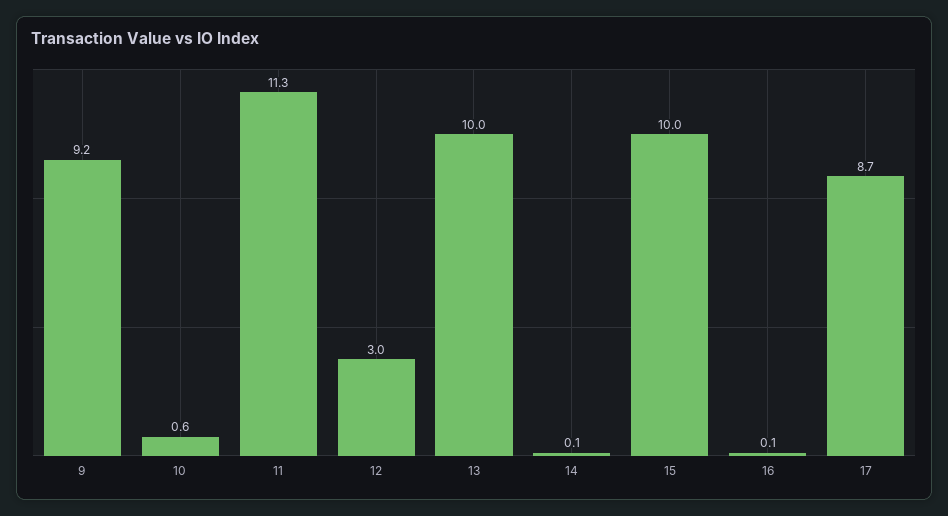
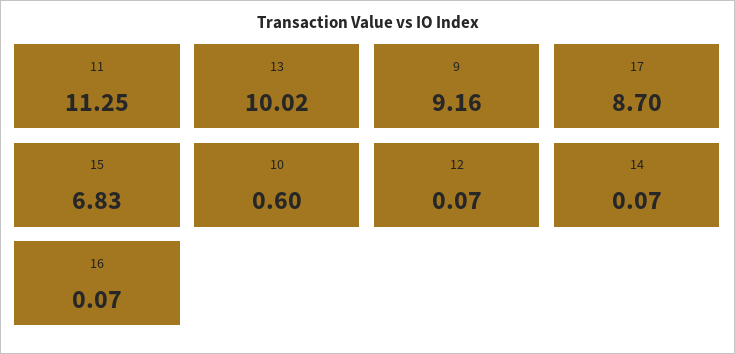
12: 3 -> 0.07
15: 10 -> 6.83

